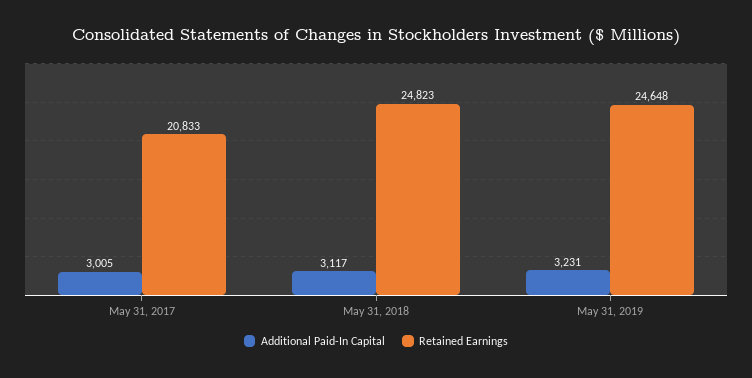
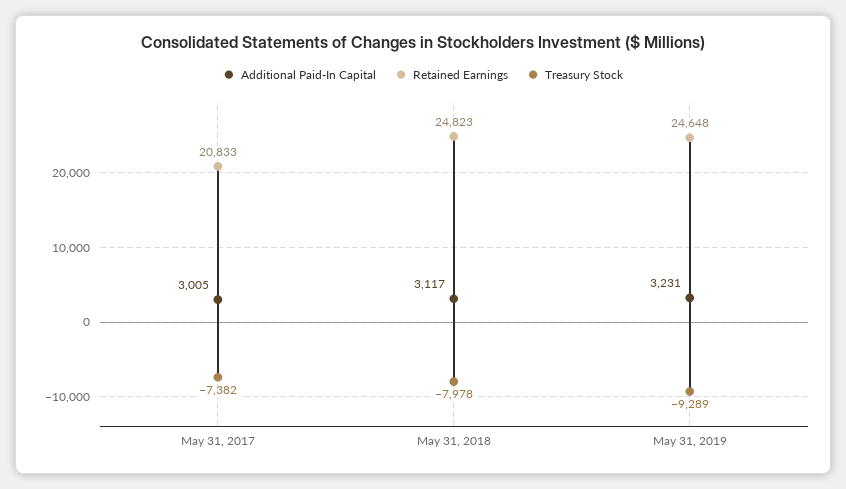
Treasury Stock, May 31, 2017: none -> -7382
Treasury Stock, May 31, 2018: none -> -7978
Treasury Stock, May 31, 2019: none -> -9289

